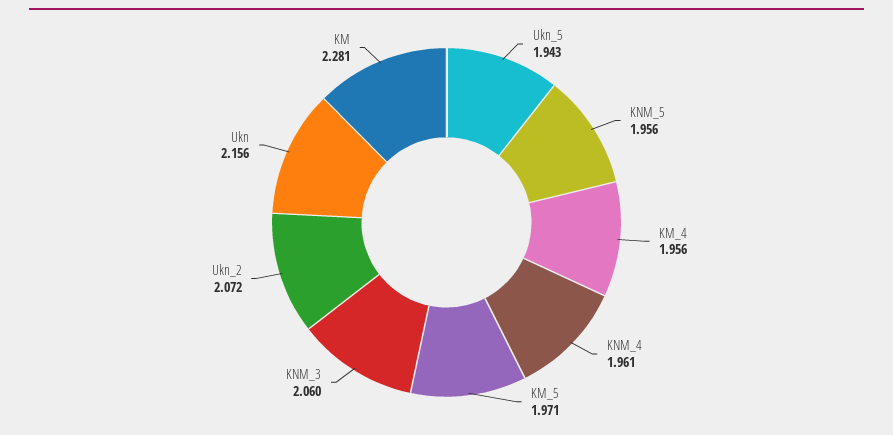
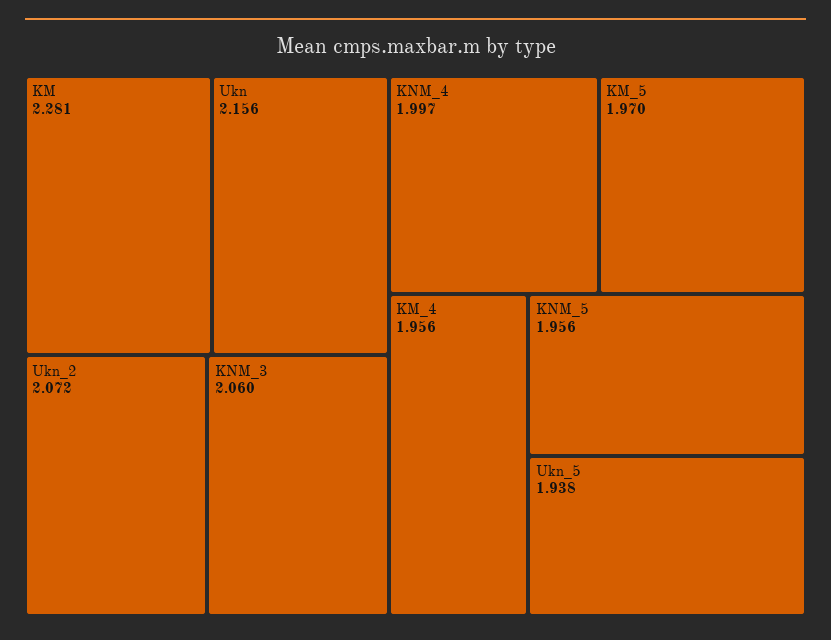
Ukn_5: 1.943 -> 1.938
KNM_4: 1.961 -> 1.997
KM_5: 1.971 -> 1.97

